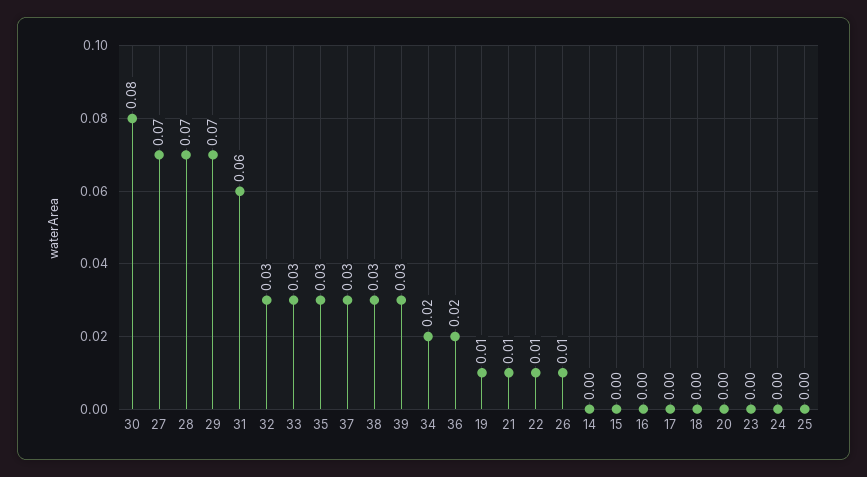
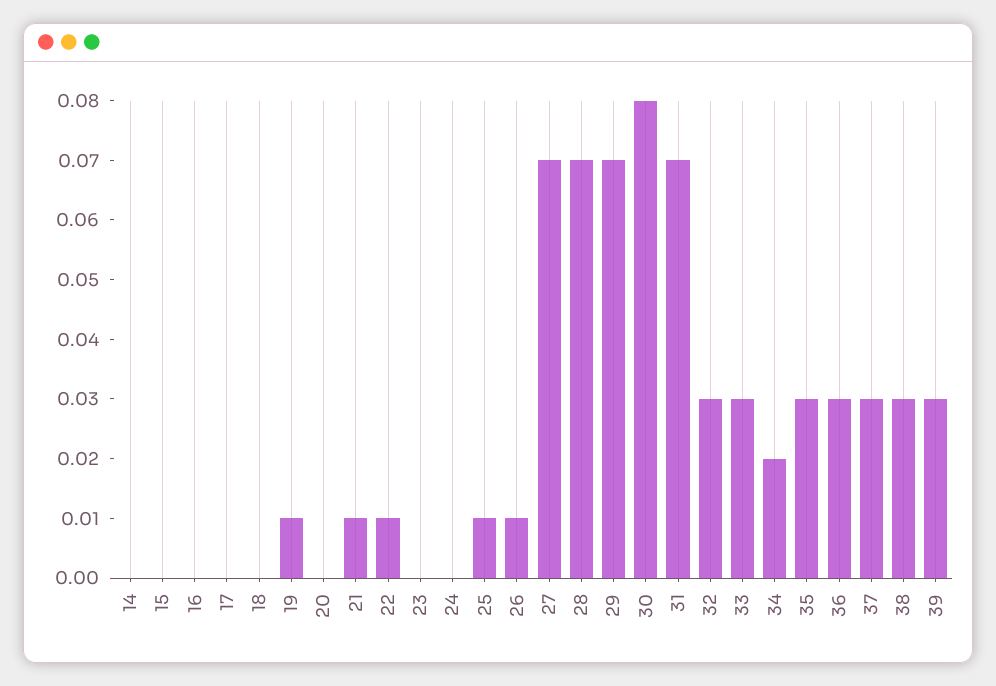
31: 0.06 -> 0.07
36: 0.02 -> 0.03
25: 0 -> 0.01

